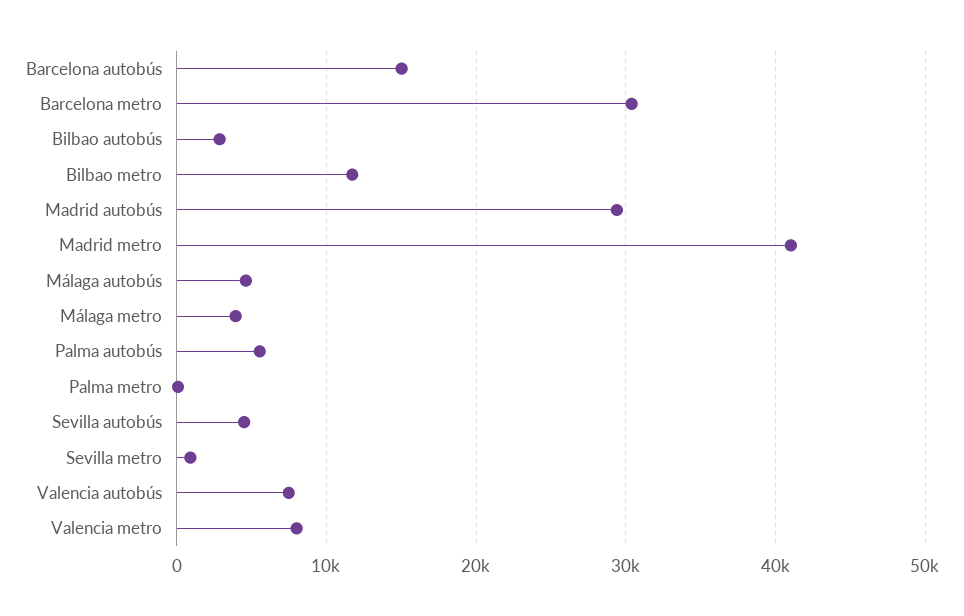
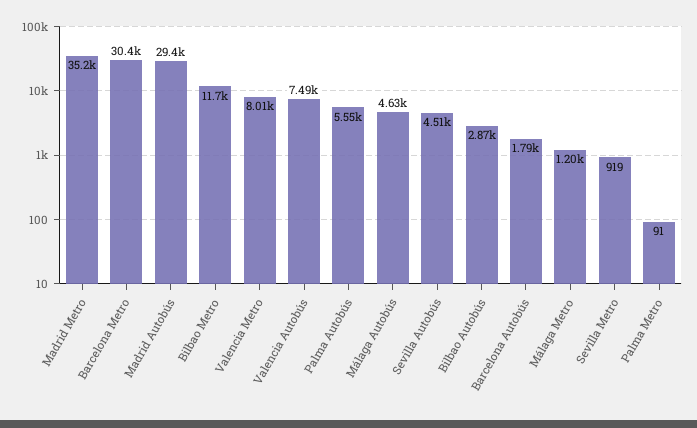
Barcelona autobús: 15000 -> 1790
Madrid metro: 41000 -> 35200
Málaga metro: 4000 -> 1200

